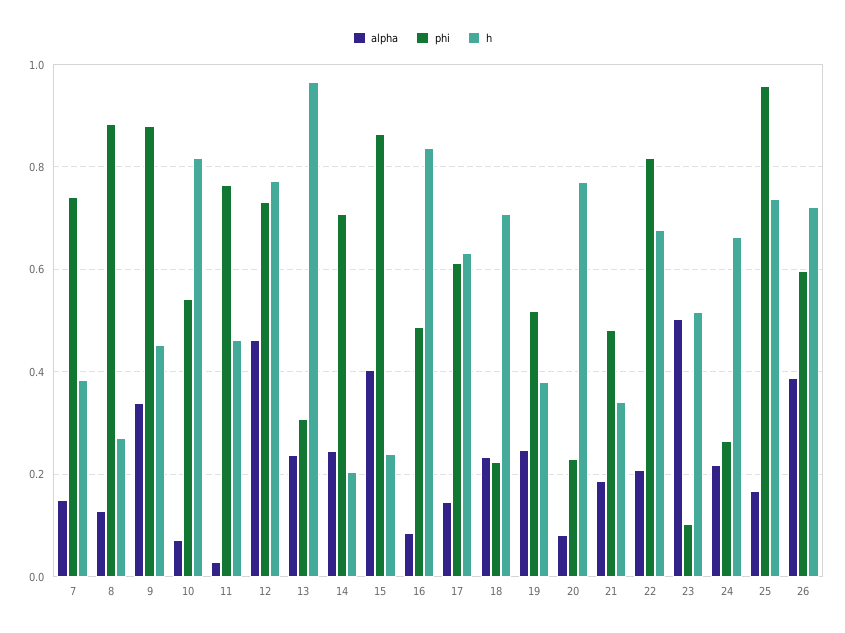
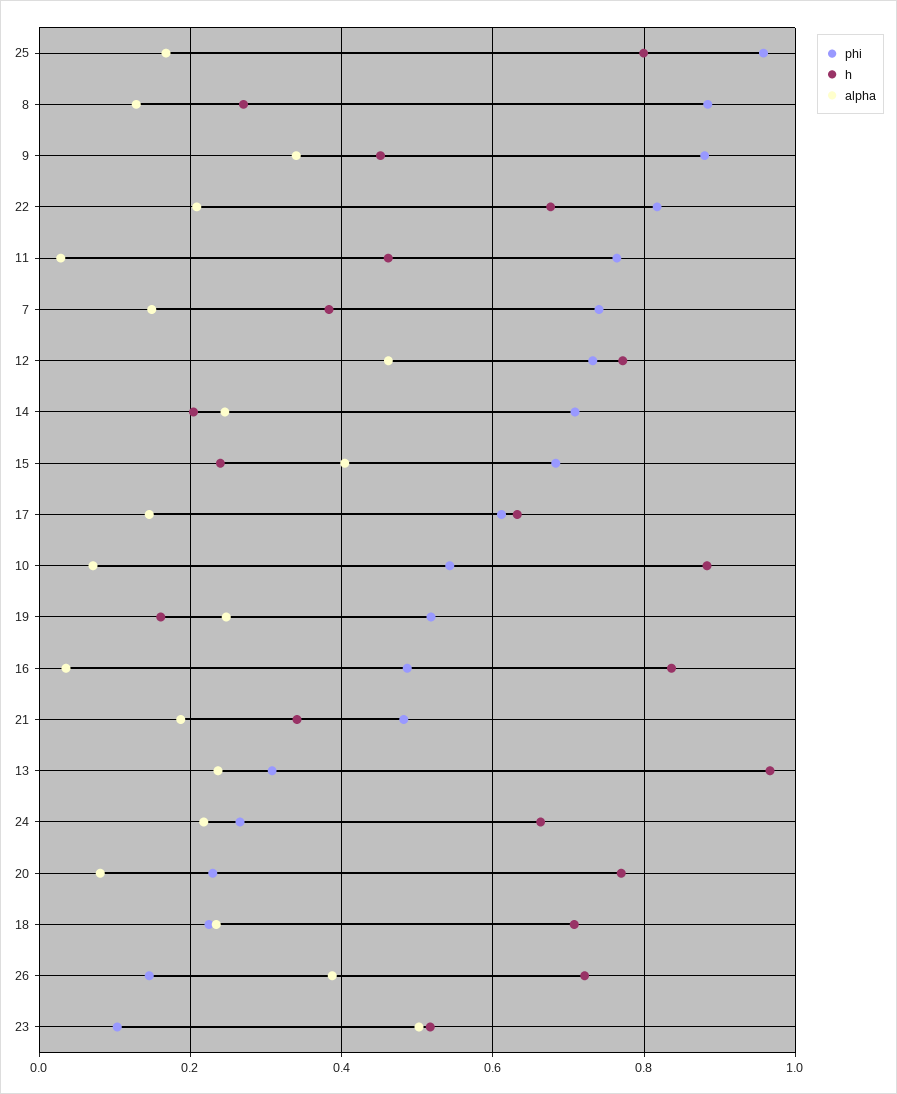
h, 10: 0.82 -> 0.88
phi, 15: 0.86 -> 0.68
alpha, 16: 0.08 -> 0.04
h, 19: 0.38 -> 0.16
h, 25: 0.74 -> 0.8
phi, 26: 0.6 -> 0.14

